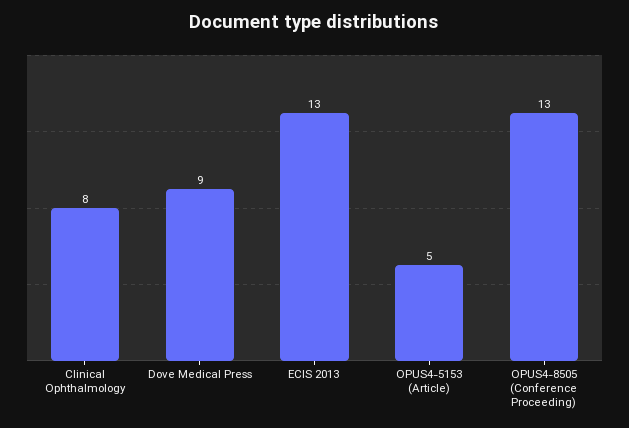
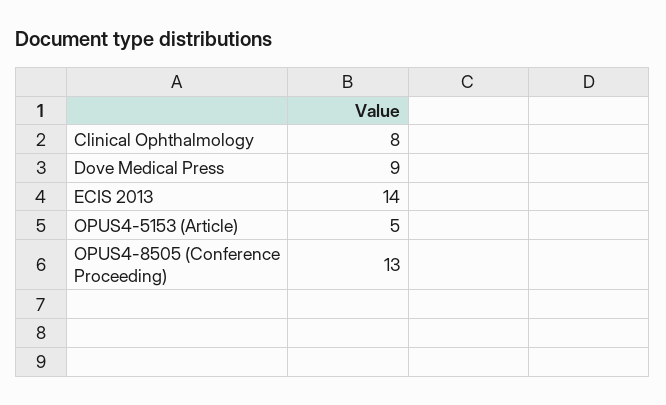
ECIS 2013: 13 -> 14

